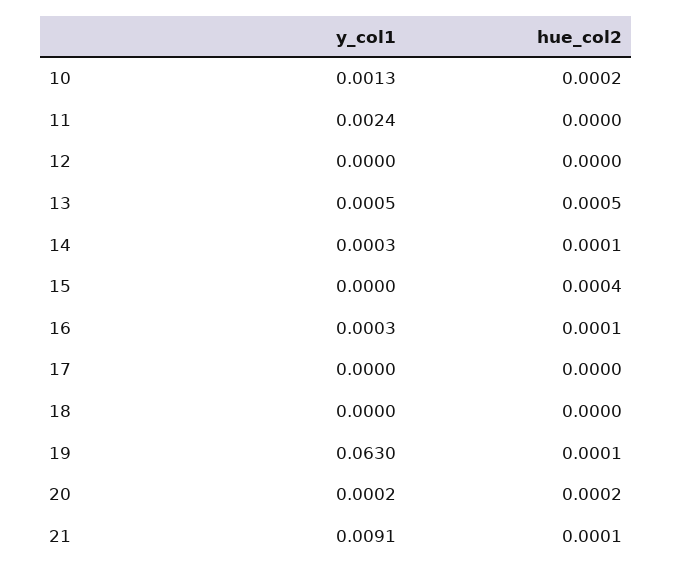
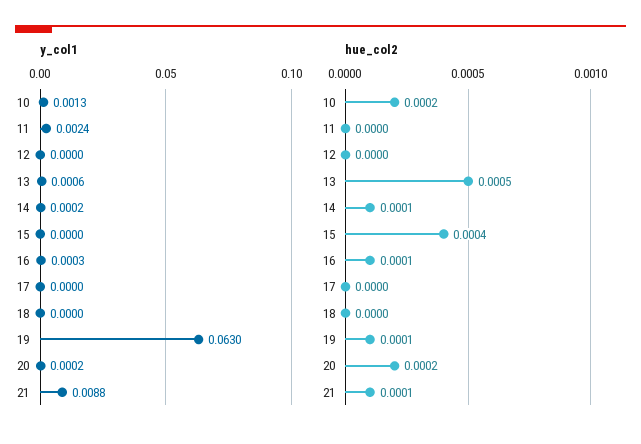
y_col1, 13: 0.0005 -> 0.0006
y_col1, 14: 0.0003 -> 0.0002
y_col1, 21: 0.0091 -> 0.0088

